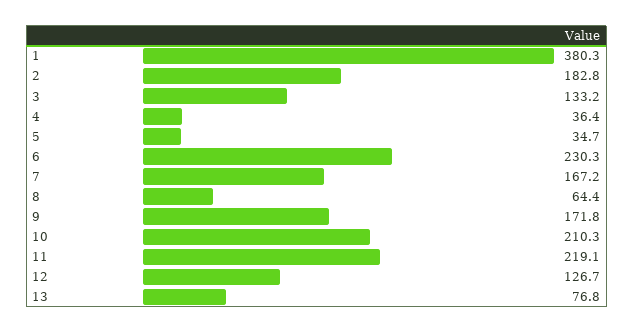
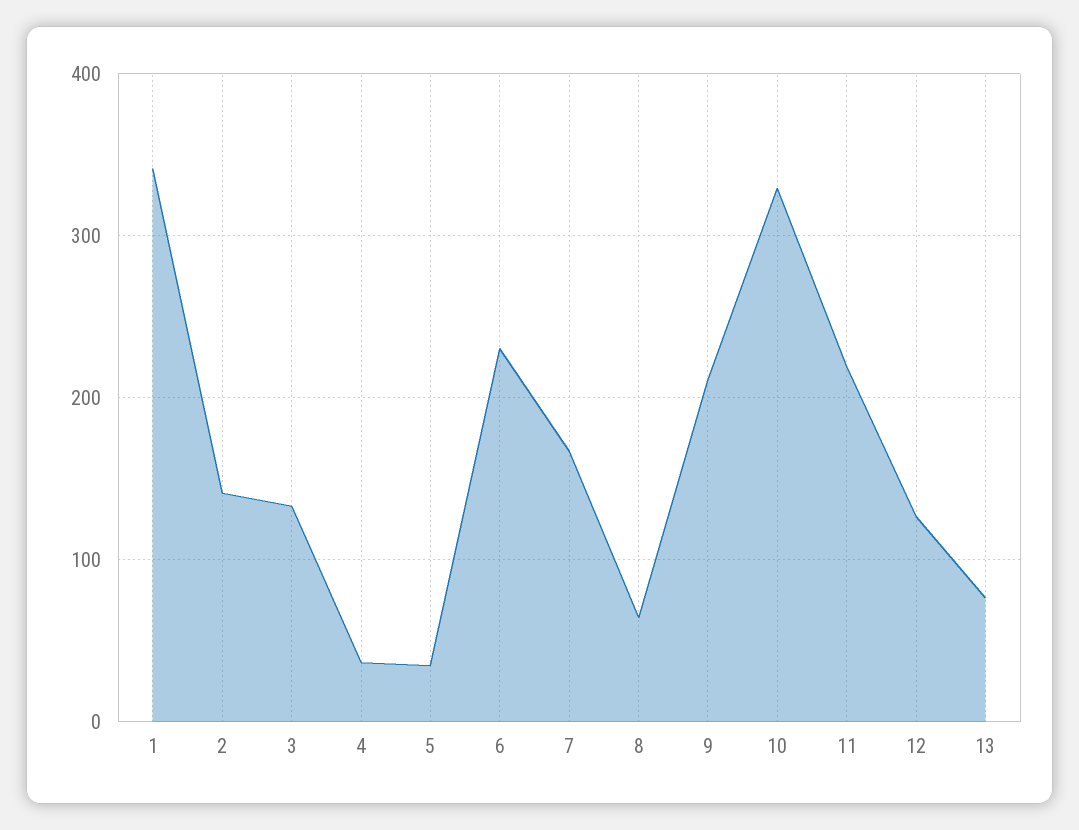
1: 380.3 -> 340
2: 182.8 -> 140
9: 171.8 -> 210
10: 210.3 -> 330

